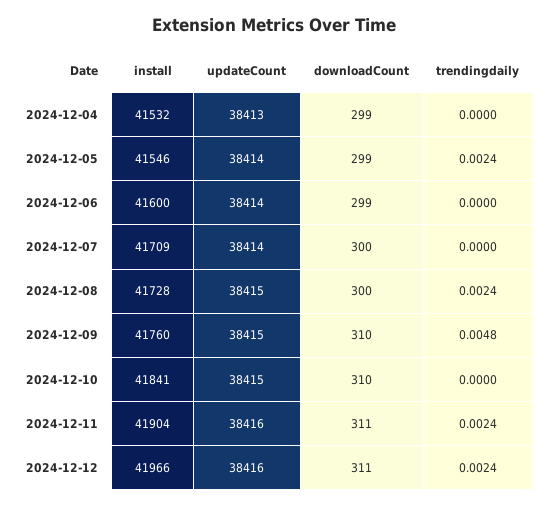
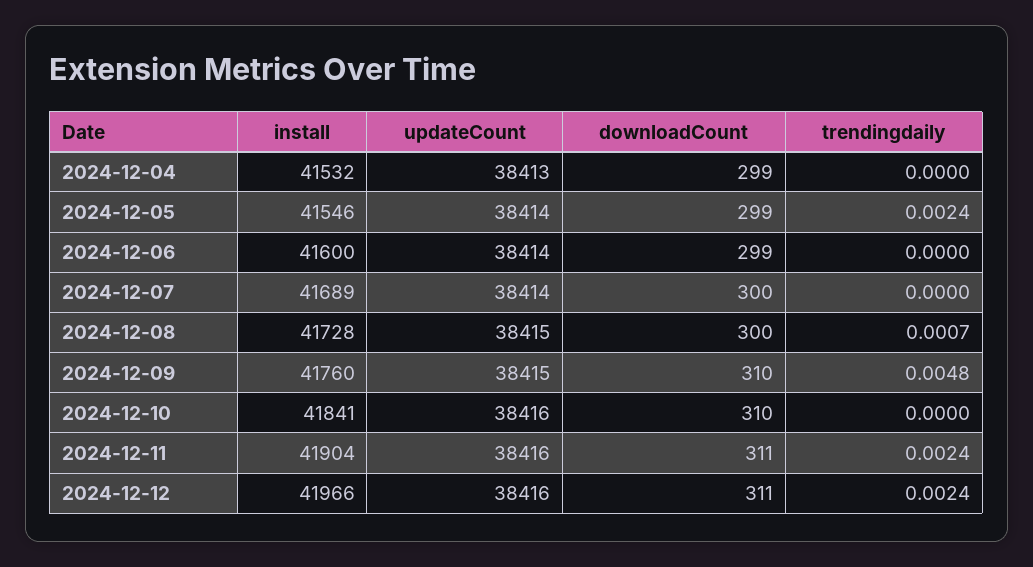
install, 2024-12-07: 41709 -> 41689
trendingdaily, 2024-12-08: 0.0024 -> 0.0007
updateCount, 2024-12-10: 38415 -> 38416

